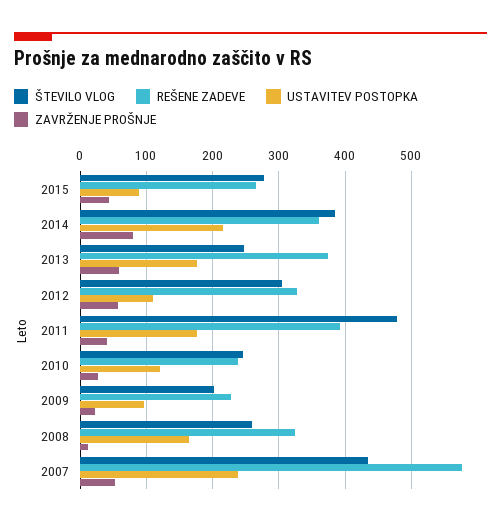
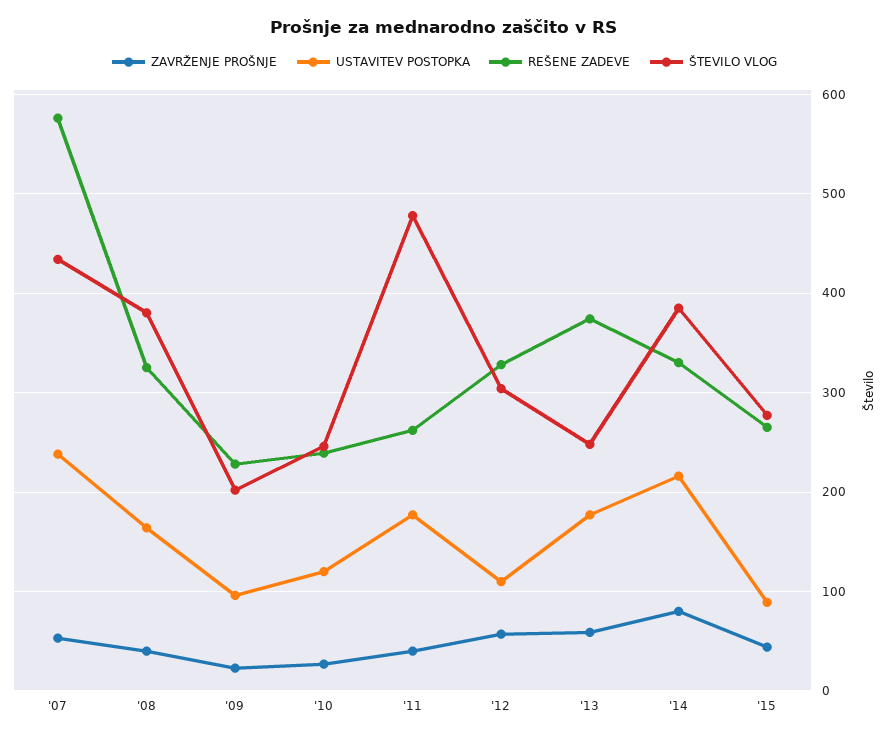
REŠENE ZADEVE, 2014: 360 -> 330
REŠENE ZADEVE, 2011: 390 -> 260
ŠTEVILO VLOG, 2008: 260 -> 380
ZAVRŽENJE PROŠNJE, 2008: 10 -> 40

